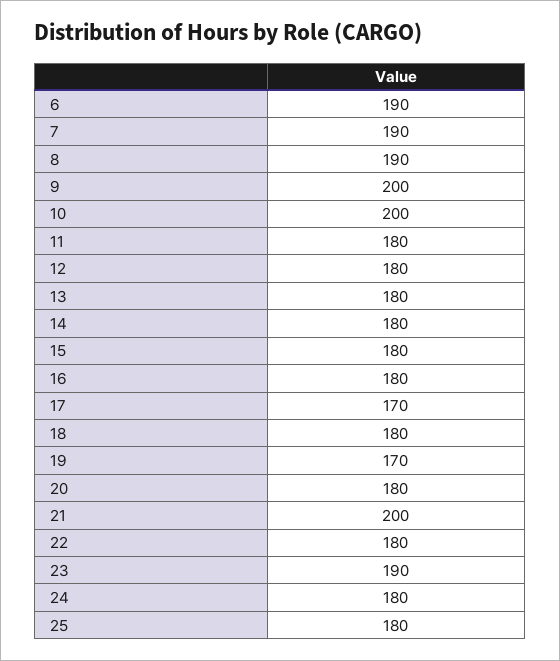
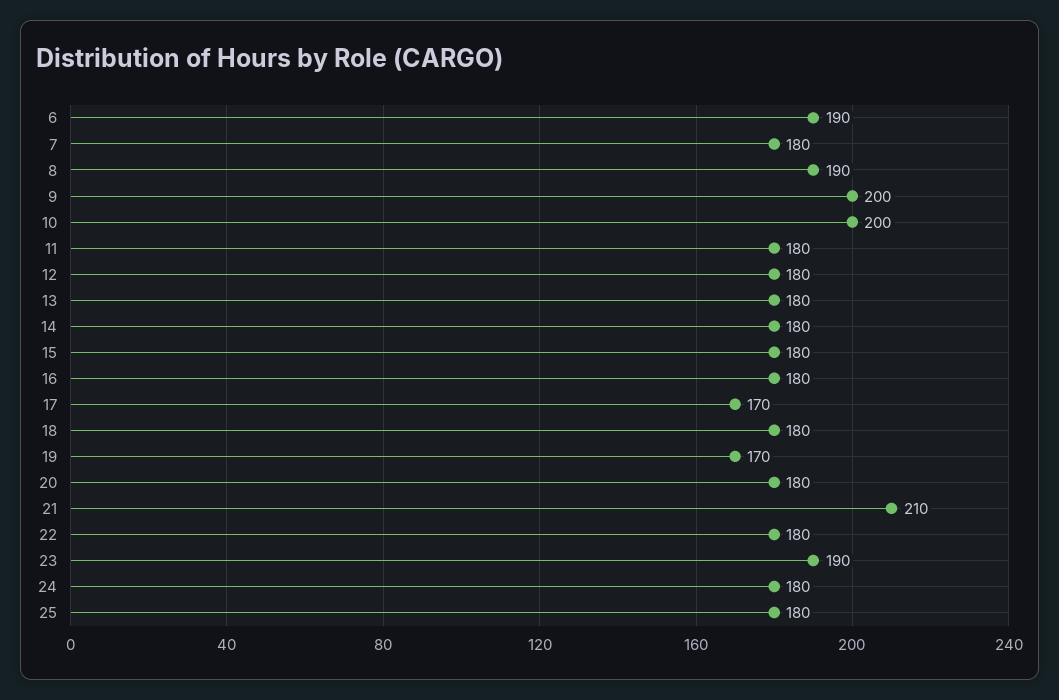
7: 190 -> 180
21: 200 -> 210

